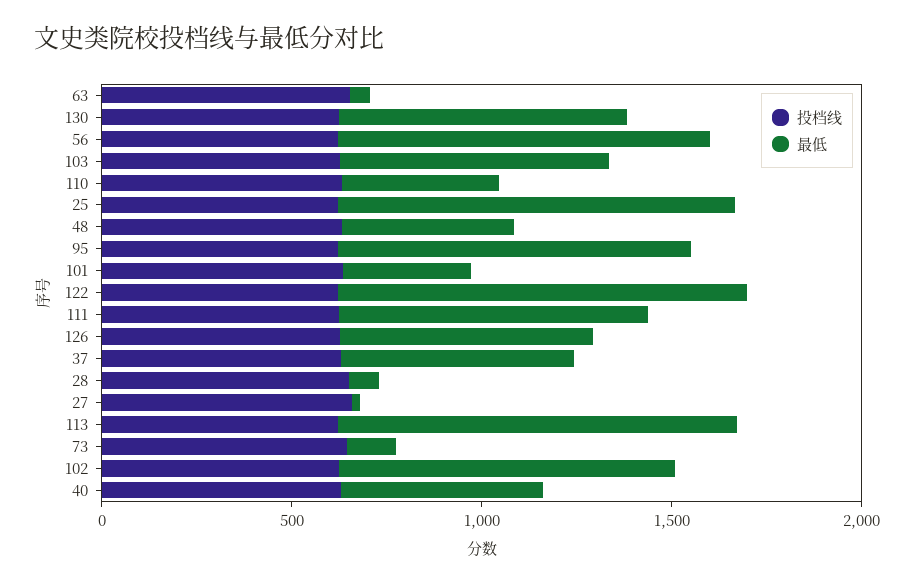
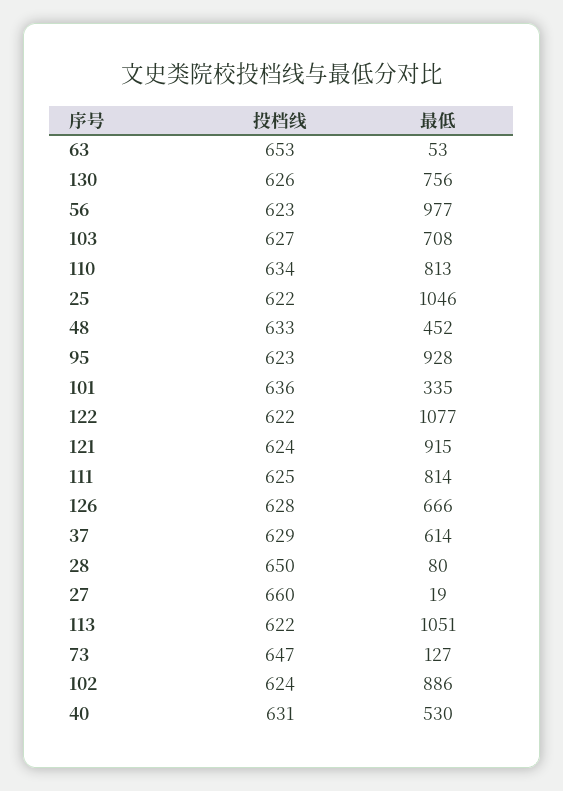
最低, 110: 400 -> 813
投档线, 121: none -> 624
最低, 121: none -> 915

